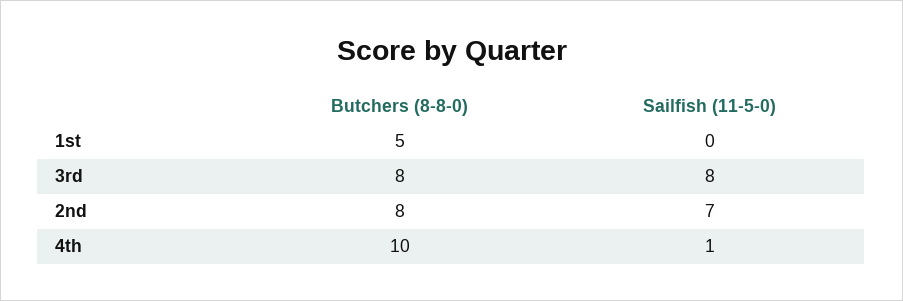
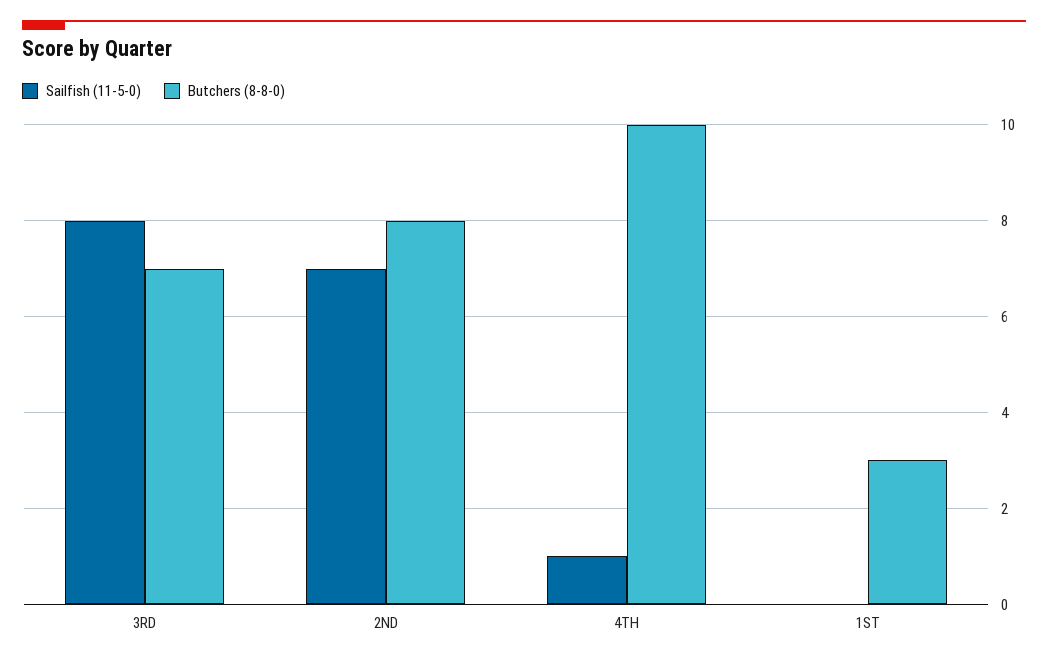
Butchers (8-8-0), 1st: 5 -> 3
Butchers (8-8-0), 3rd: 8 -> 7

